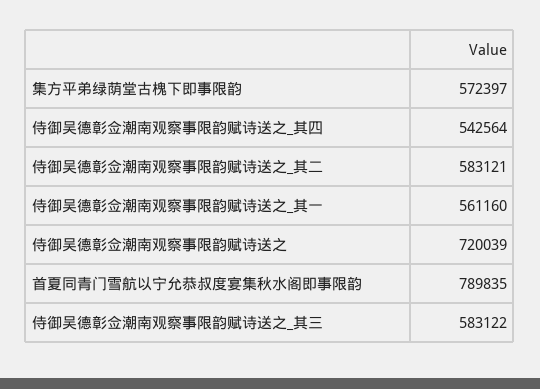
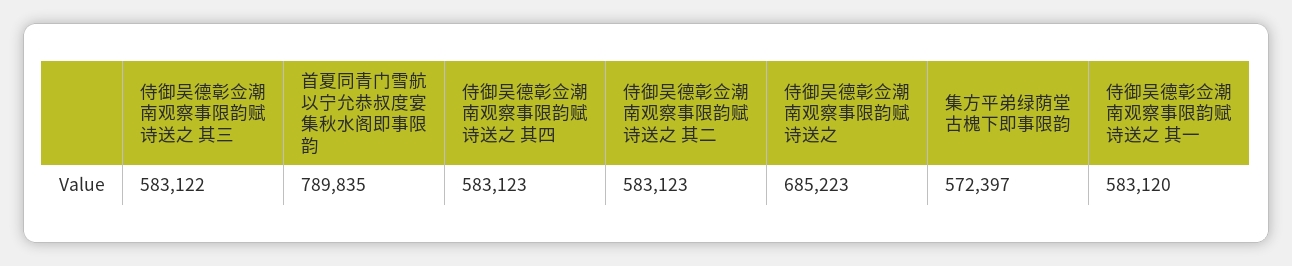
侍御吴德彰佥潮南观察事限韵赋诗送之_其四: 542564 -> 583123
侍御吴德彰佥潮南观察事限韵赋诗送之_其二: 583121 -> 583123
侍御吴德彰佥潮南观察事限韵赋诗送之_其一: 561160 -> 583120
侍御吴德彰佥潮南观察事限韵赋诗送之: 720039 -> 685223

